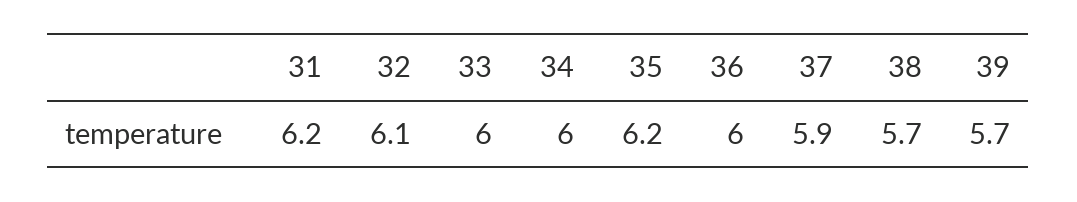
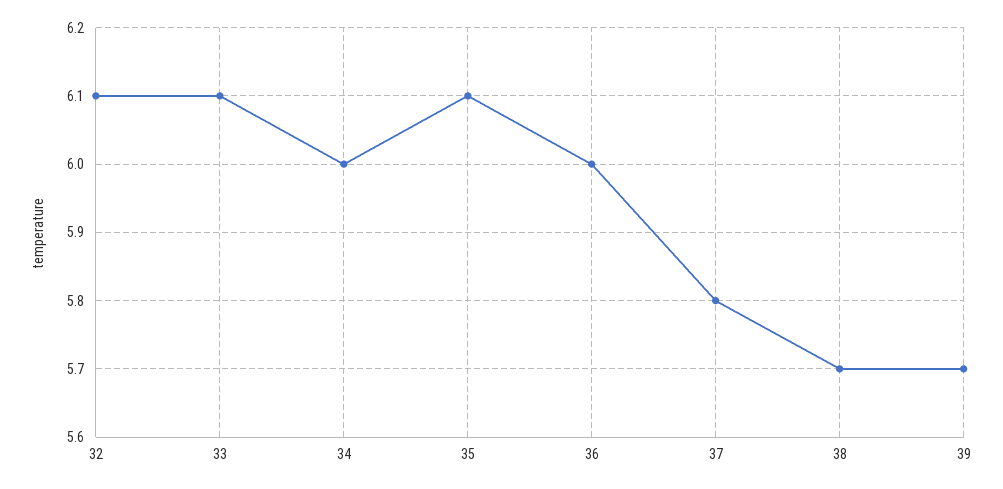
31: 6.2 -> none
33: 6 -> 6.1
35: 6.2 -> 6.1
37: 5.9 -> 5.8

